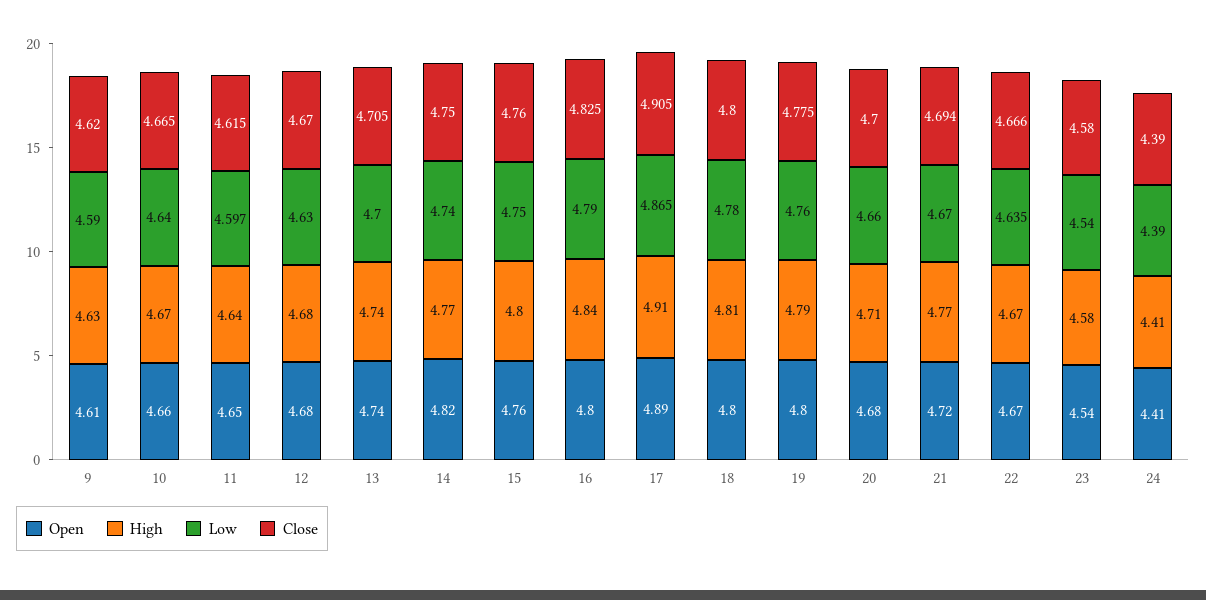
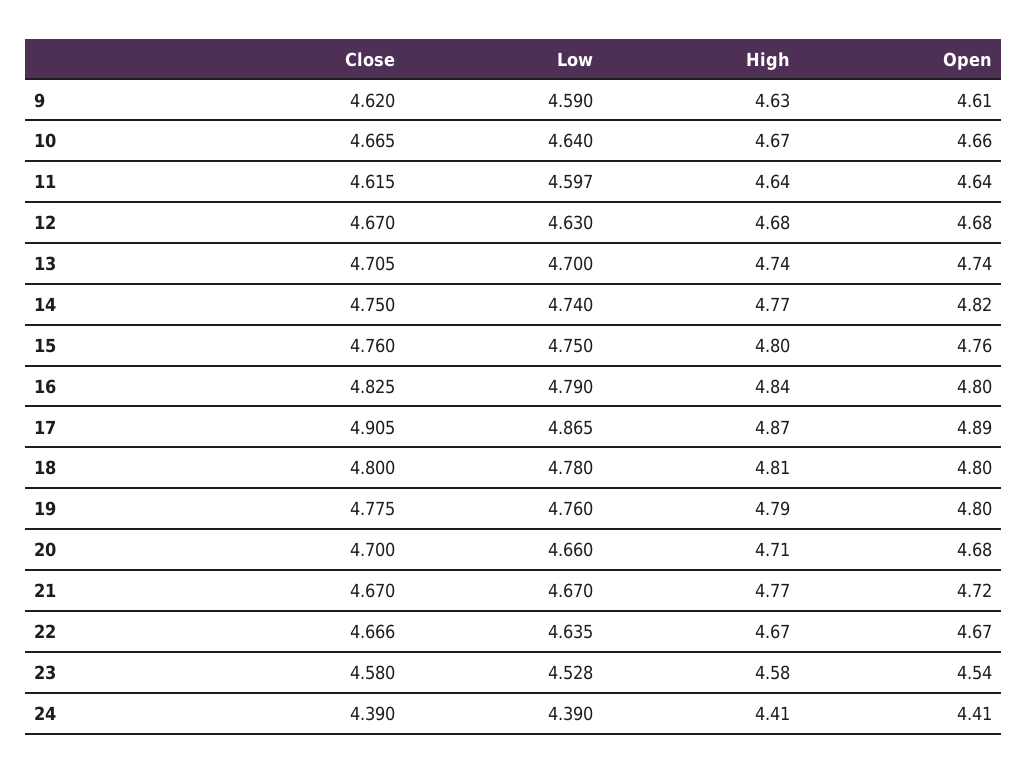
Open, 11: 4.65 -> 4.64
High, 17: 4.91 -> 4.87
Close, 21: 4.694 -> 4.67
Low, 23: 4.54 -> 4.528

